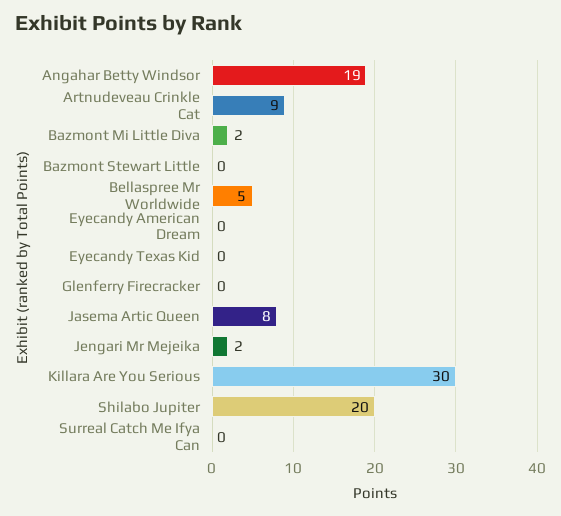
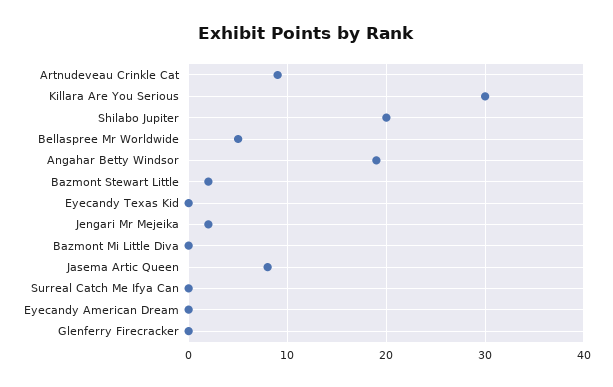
Bazmont Mi Little Diva: 2 -> 0
Bazmont Stewart Little: 0 -> 2

